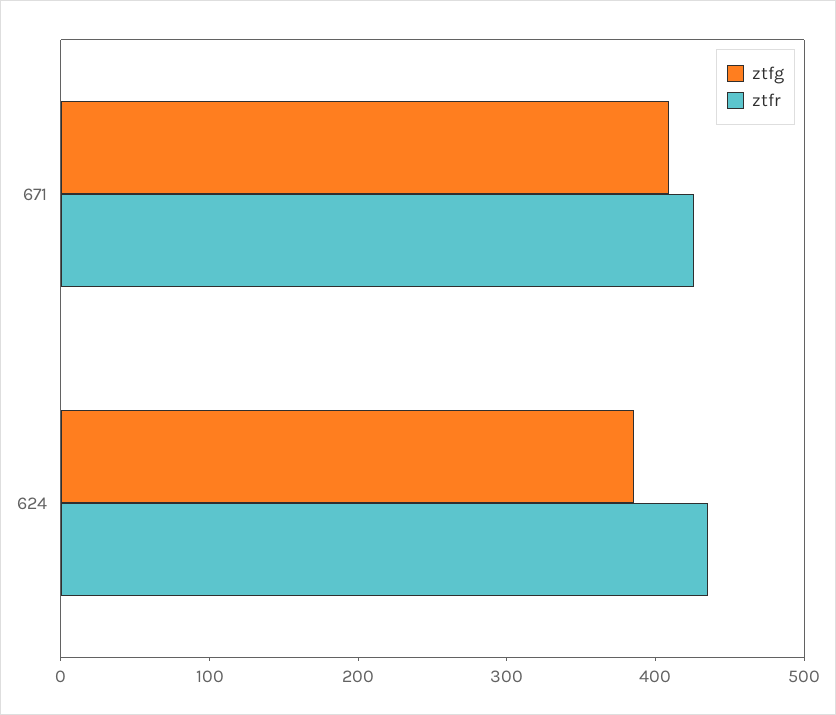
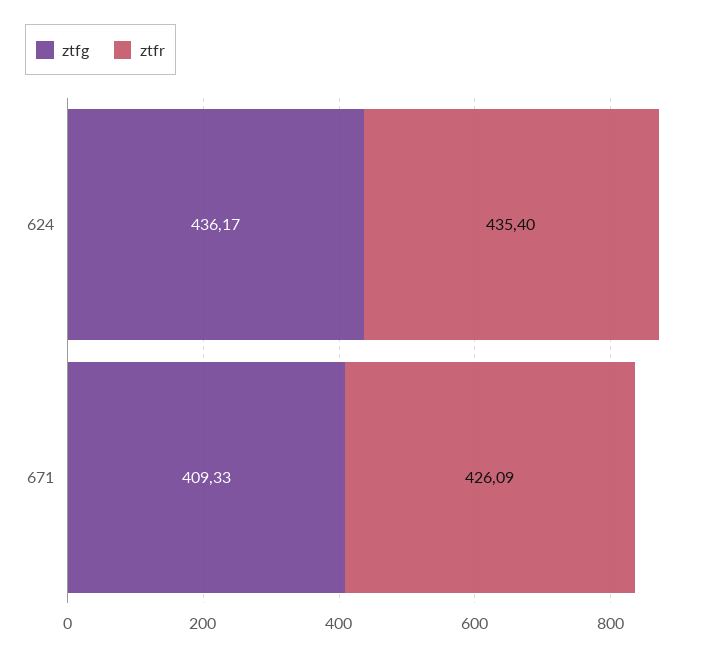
ztfg, 624: 380 -> 436.17

